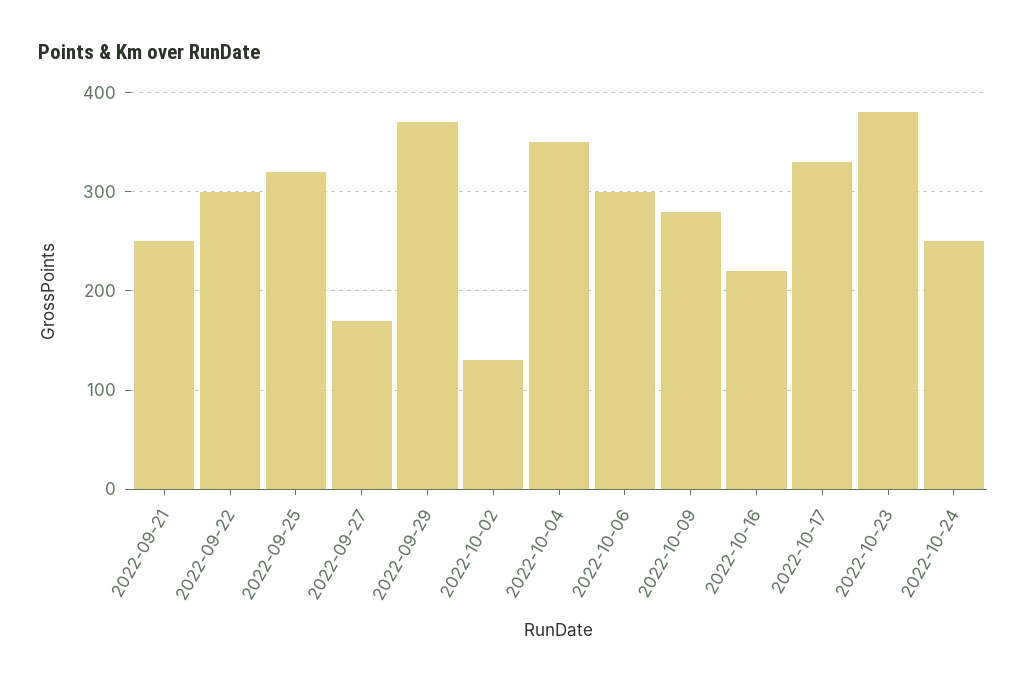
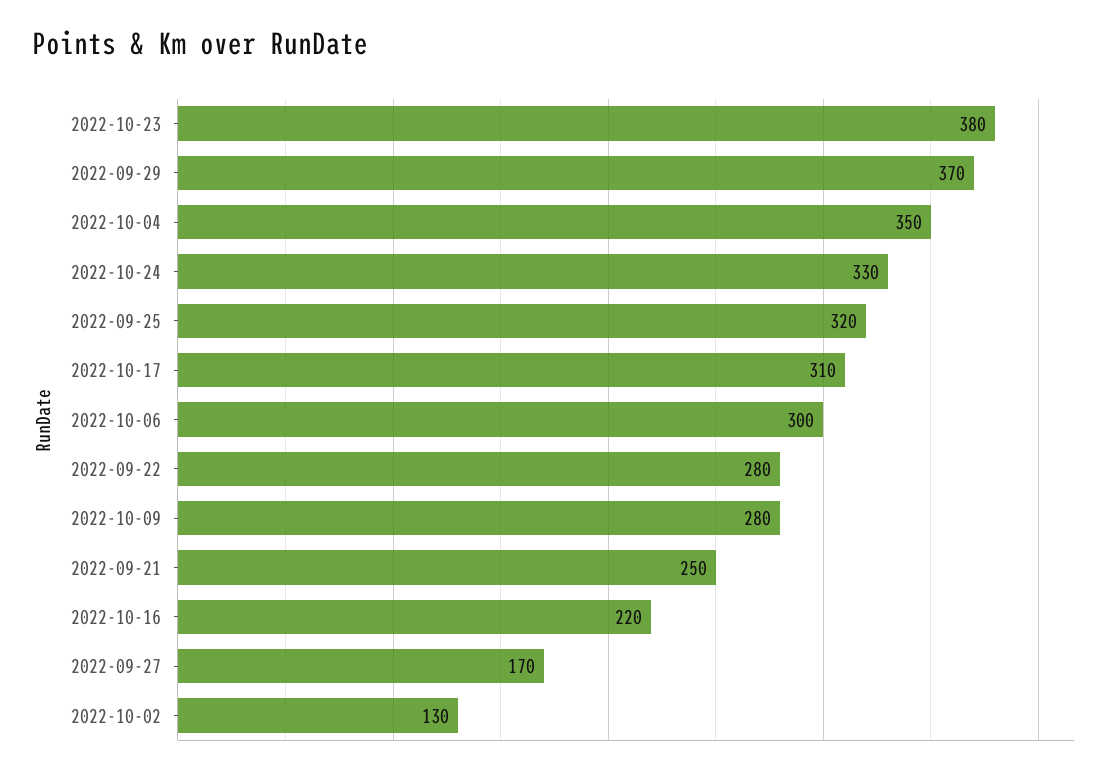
2022-09-22: 300 -> 280
2022-10-17: 330 -> 310
2022-10-24: 250 -> 330

